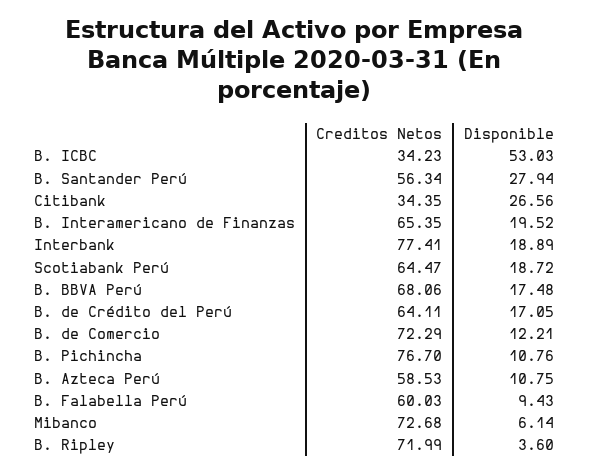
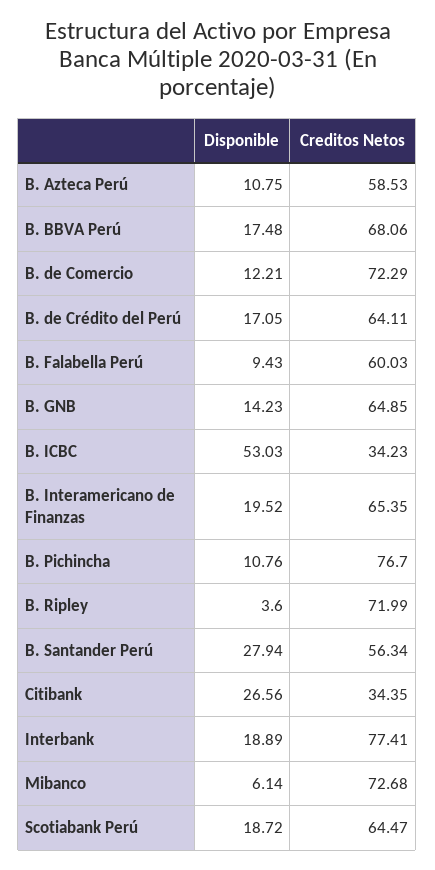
Disponible, B. GNB: none -> 14.23
Creditos Netos, B. GNB: none -> 64.85

